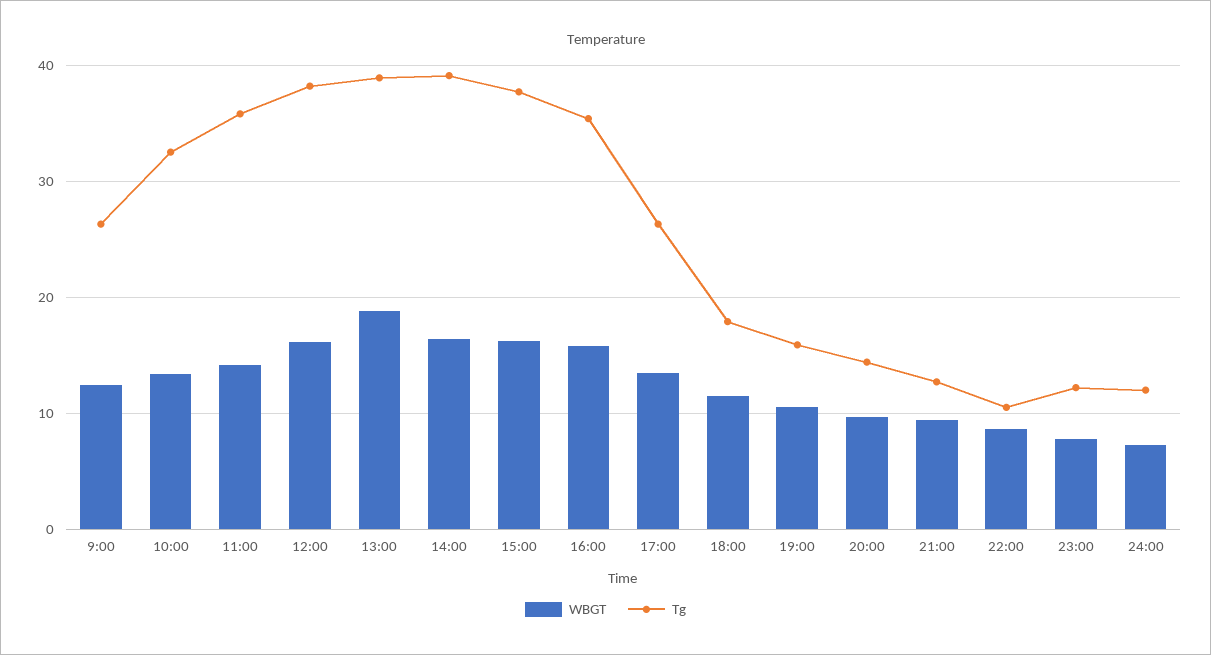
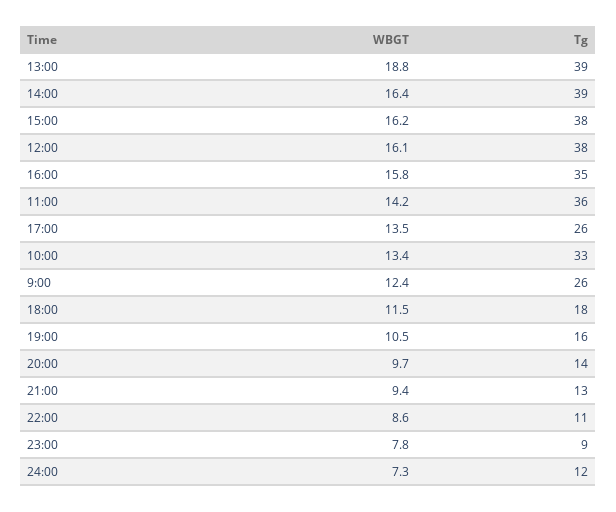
Tg, 23:00: 12 -> 9

